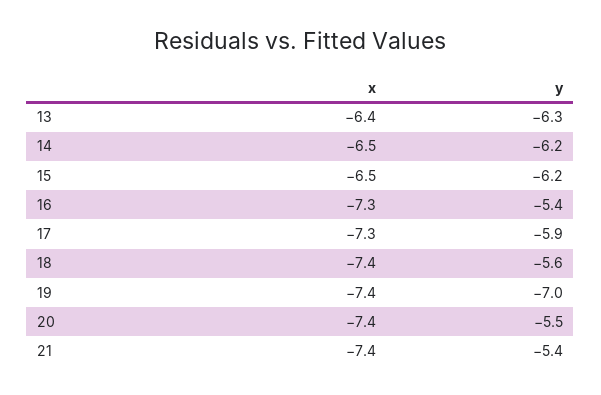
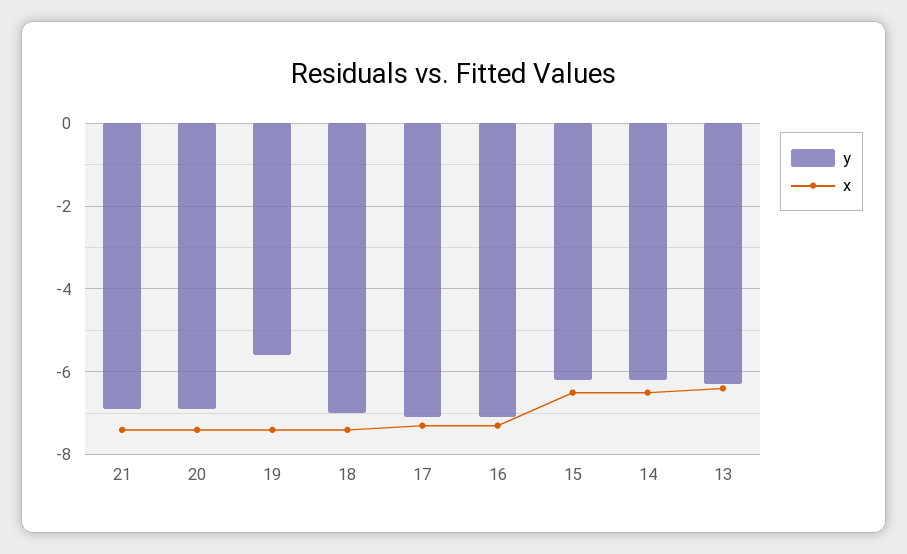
y, 16: -5.4 -> -7
y, 17: -5.9 -> -7
y, 18: -5.6 -> -7
y, 19: -7 -> -5.5
y, 20: -5.5 -> -7
y, 21: -5.4 -> -7

